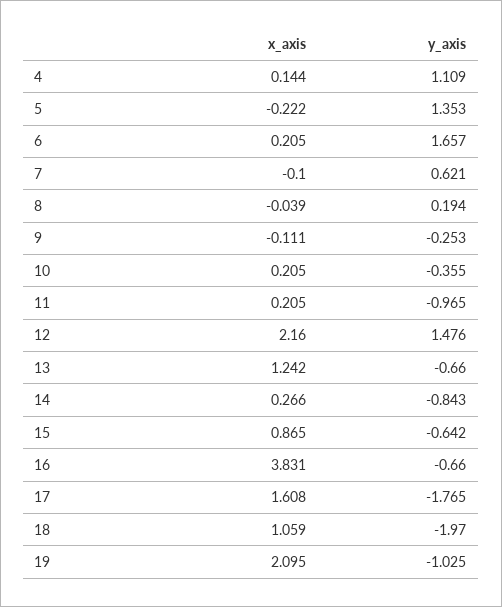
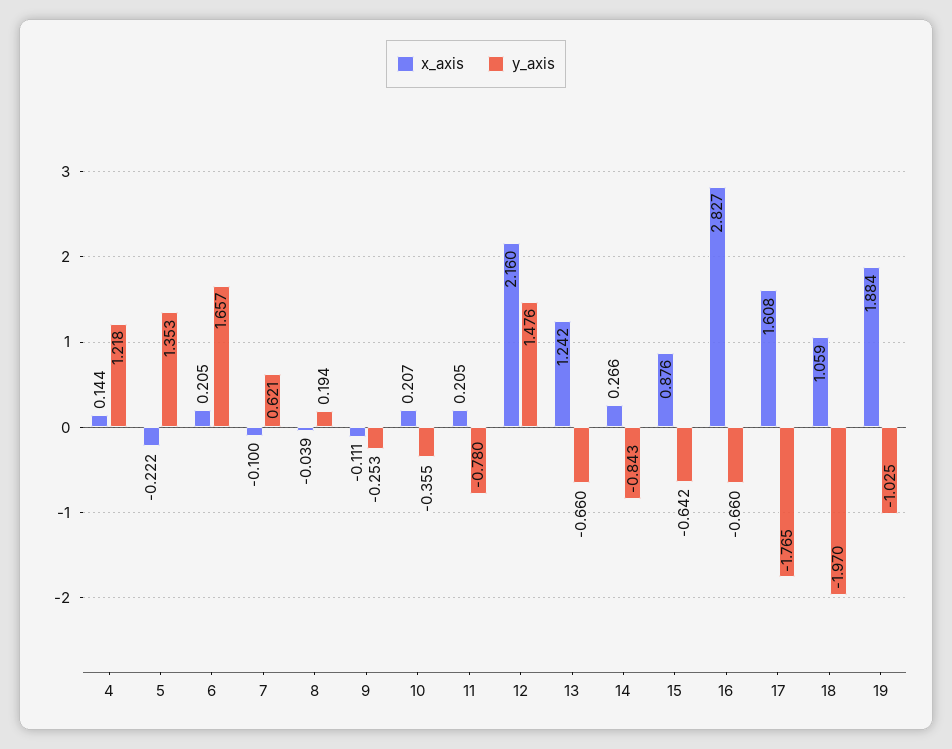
y_axis, 4: 1.109 -> 1.218
x_axis, 10: 0.205 -> 0.207
y_axis, 11: -0.965 -> -0.78
x_axis, 15: 0.865 -> 0.876
x_axis, 16: 3.831 -> 2.827
x_axis, 19: 2.095 -> 1.884

